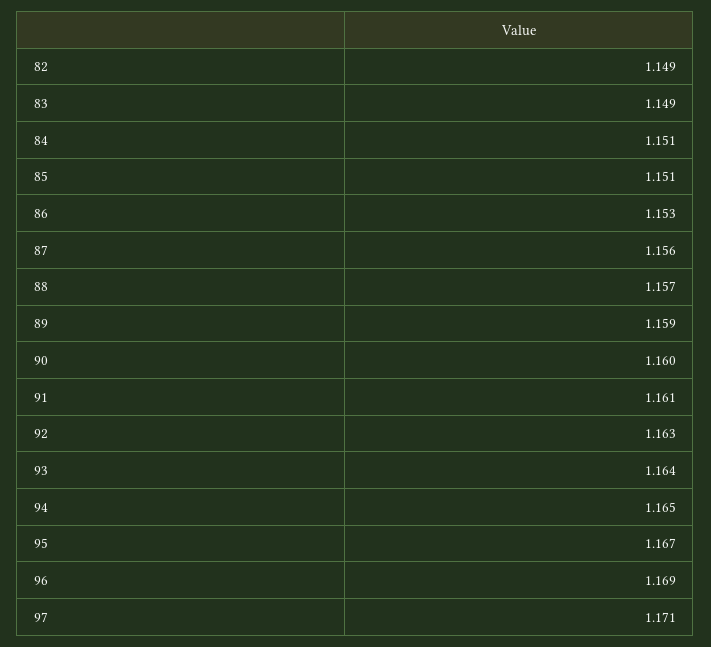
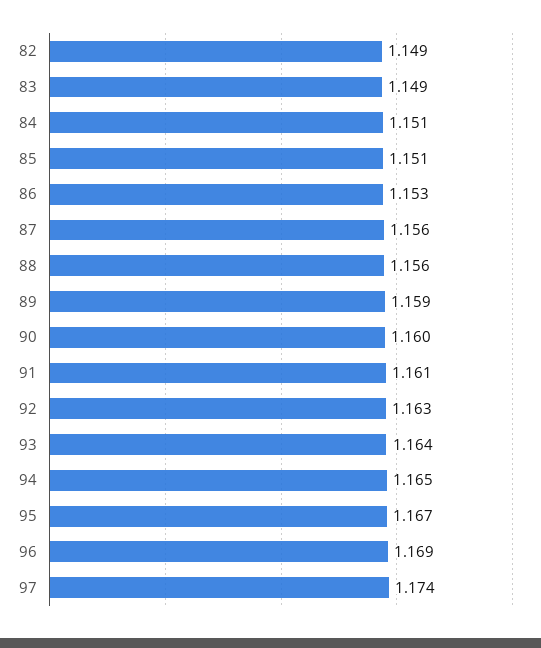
88: 1.157 -> 1.156
97: 1.171 -> 1.174

